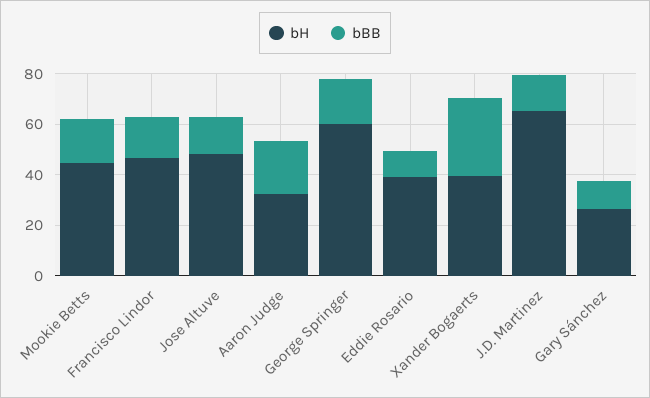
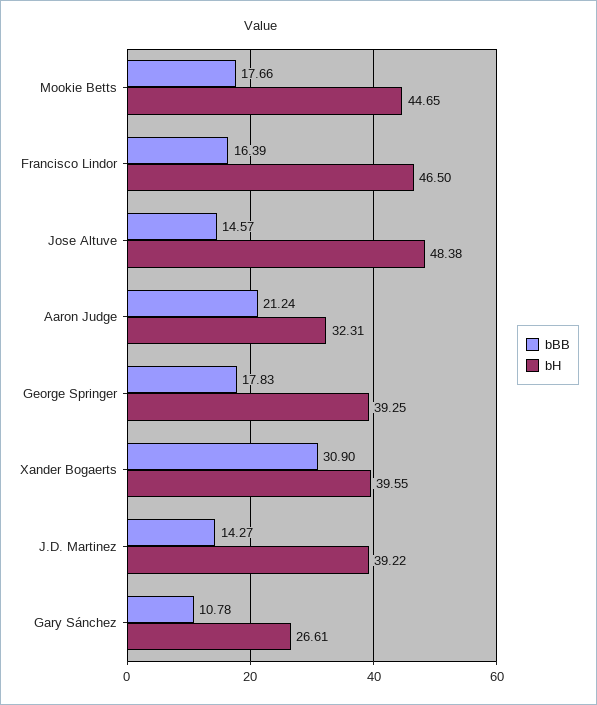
bH, George Springer: 60 -> 39.25
bH, Eddie Rosario: 40 -> none
bBB, Eddie Rosario: 10 -> none
bH, J.D. Martinez: 65 -> 39.22

